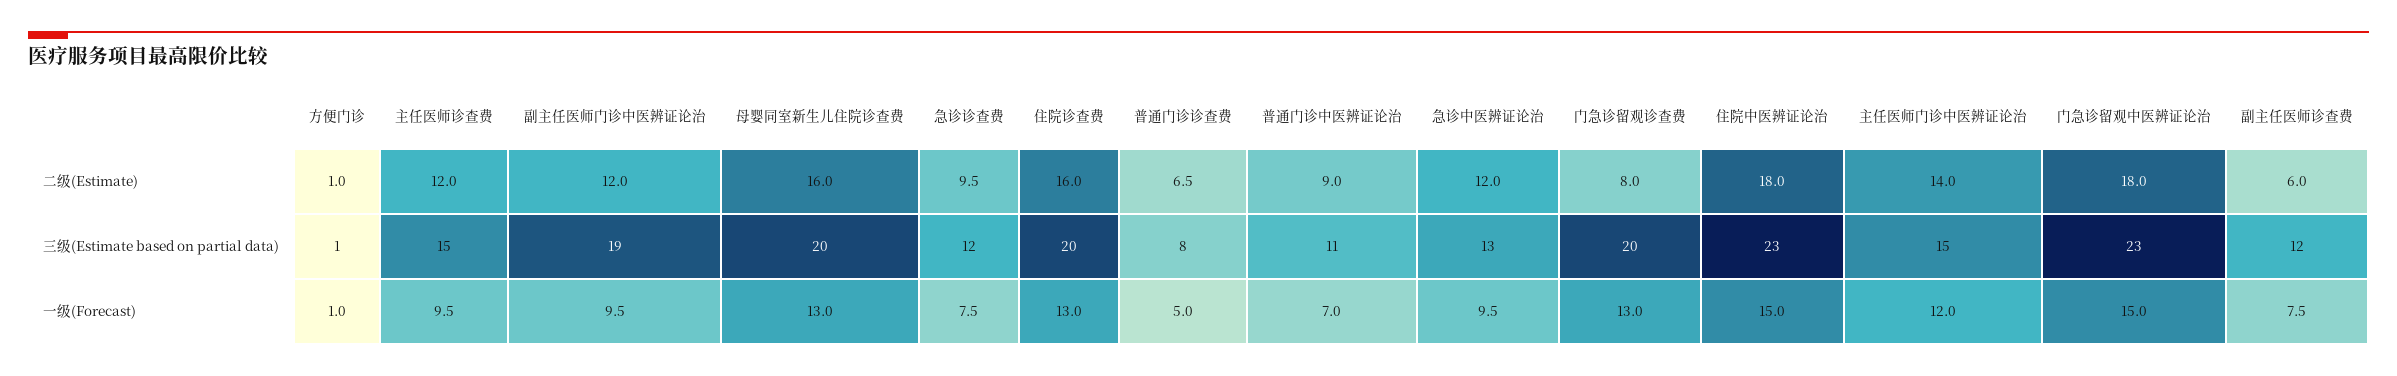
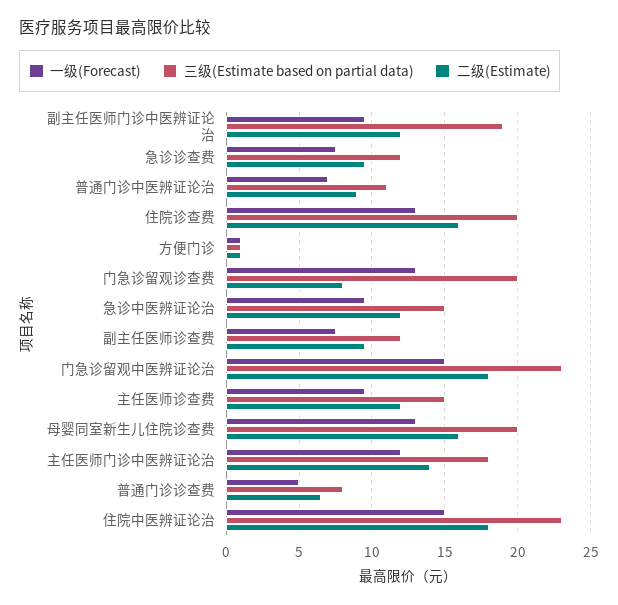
二级(Estimate), 副主任医师诊查费: 6 -> 9.5
三级(Estimate based on partial data), 急诊中医辨证论治: 13 -> 15
三级(Estimate based on partial data), 主任医师门诊中医辨证论治: 15 -> 18

